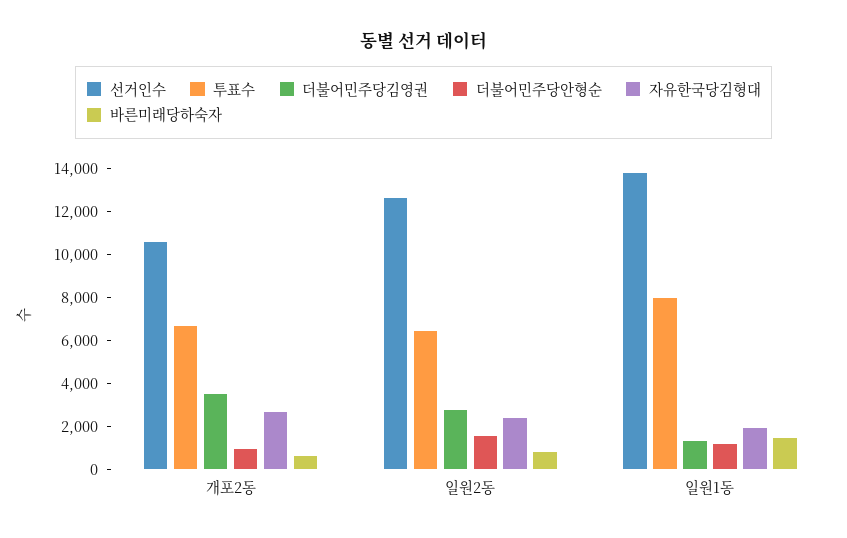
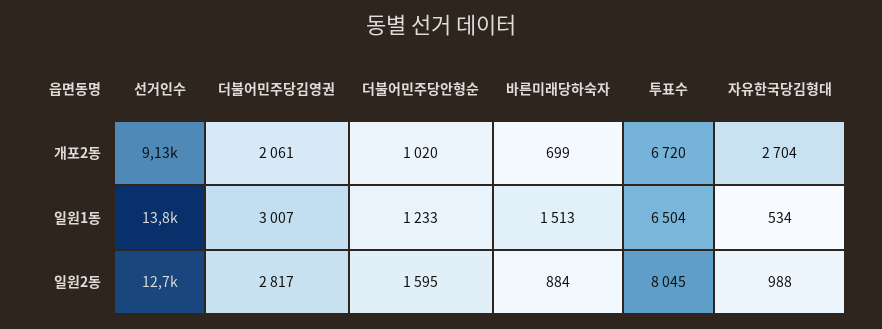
선거인수, 개포2동: 10500 -> 9130
더불어민주당김영권, 개포2동: 3500 -> 2061
투표수, 일원2동: 6500 -> 8045
자유한국당김형대, 일원2동: 2500 -> 988
투표수, 일원1동: 8000 -> 6504
더불어민주당김영권, 일원1동: 1500 -> 3007
자유한국당김형대, 일원1동: 2000 -> 534

